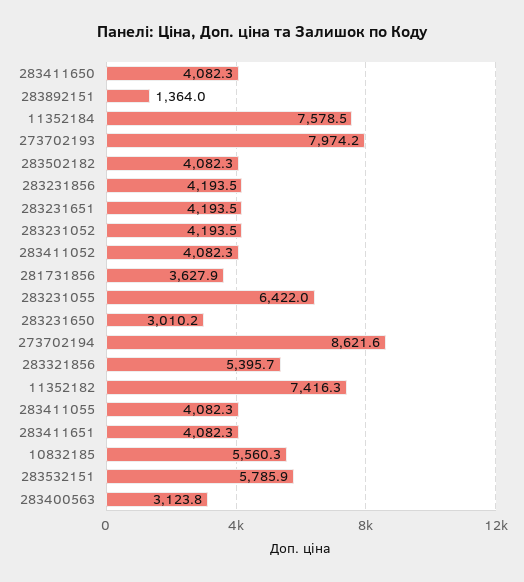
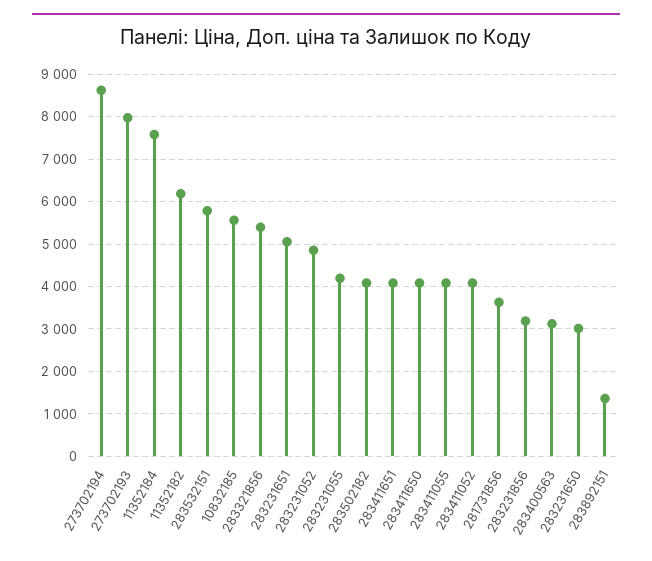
283231856: 4193.5 -> 3200
283231651: 4193.5 -> 5000
283231052: 4193.5 -> 4800
283231055: 6422 -> 4200
11352182: 7416.3 -> 6200

